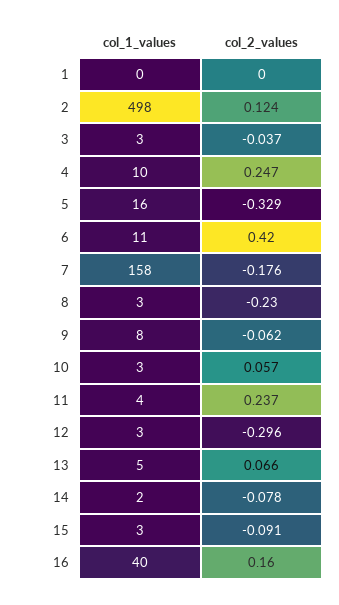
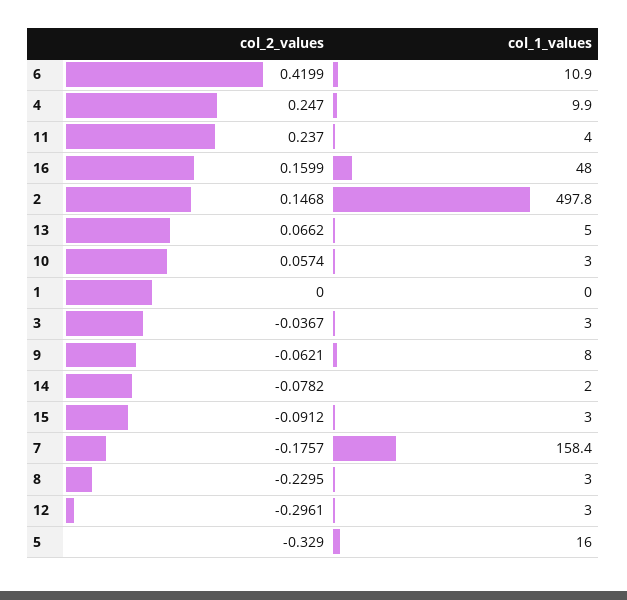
col_2_values, 2: 0.124 -> 0.1468
col_1_values, 16: 40 -> 48

